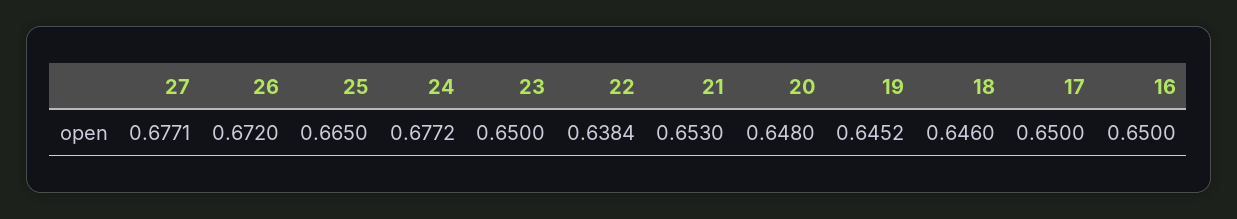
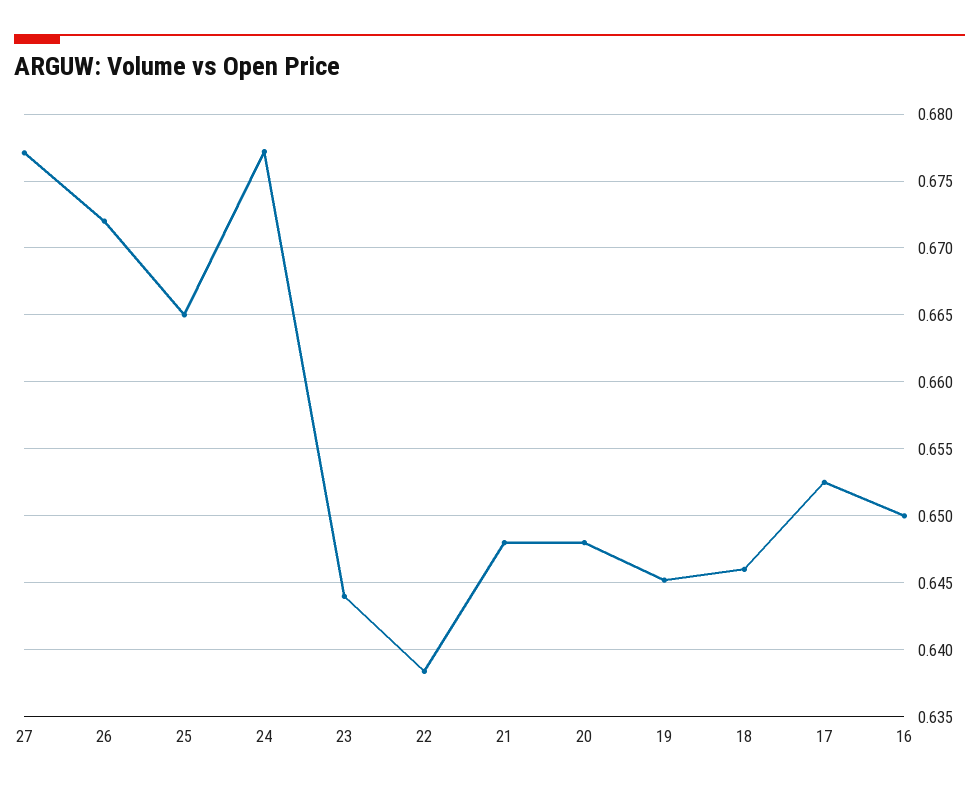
23: 0.65 -> 0.644
21: 0.653 -> 0.648
17: 0.65 -> 0.6525

